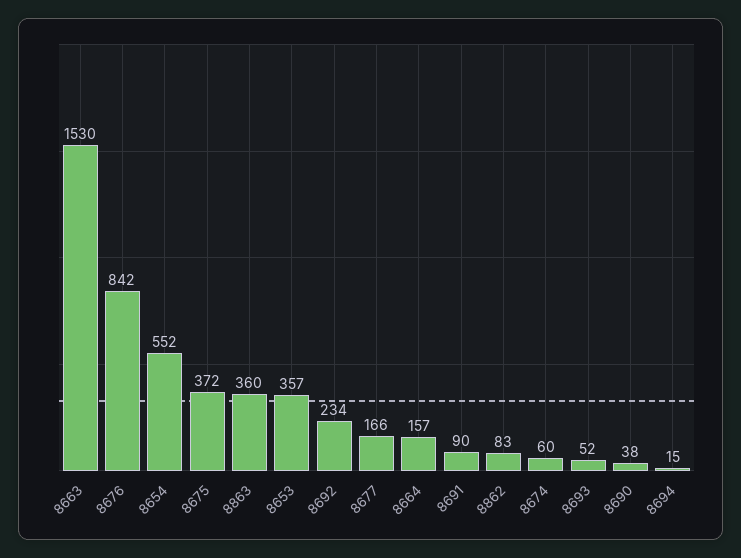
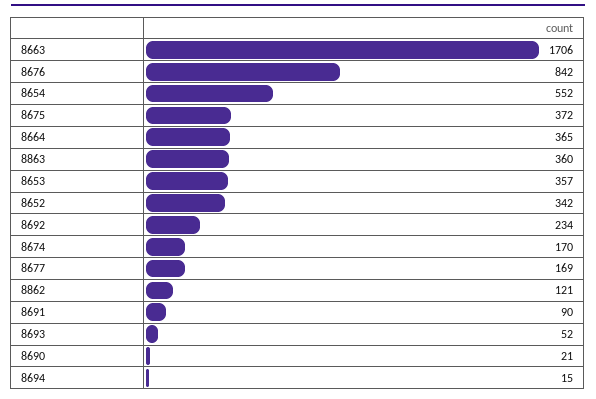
8663: 1530 -> 1706
8677: 166 -> 169
8664: 157 -> 365
8862: 83 -> 121
8674: 60 -> 170
8690: 38 -> 21
8652: none -> 342

